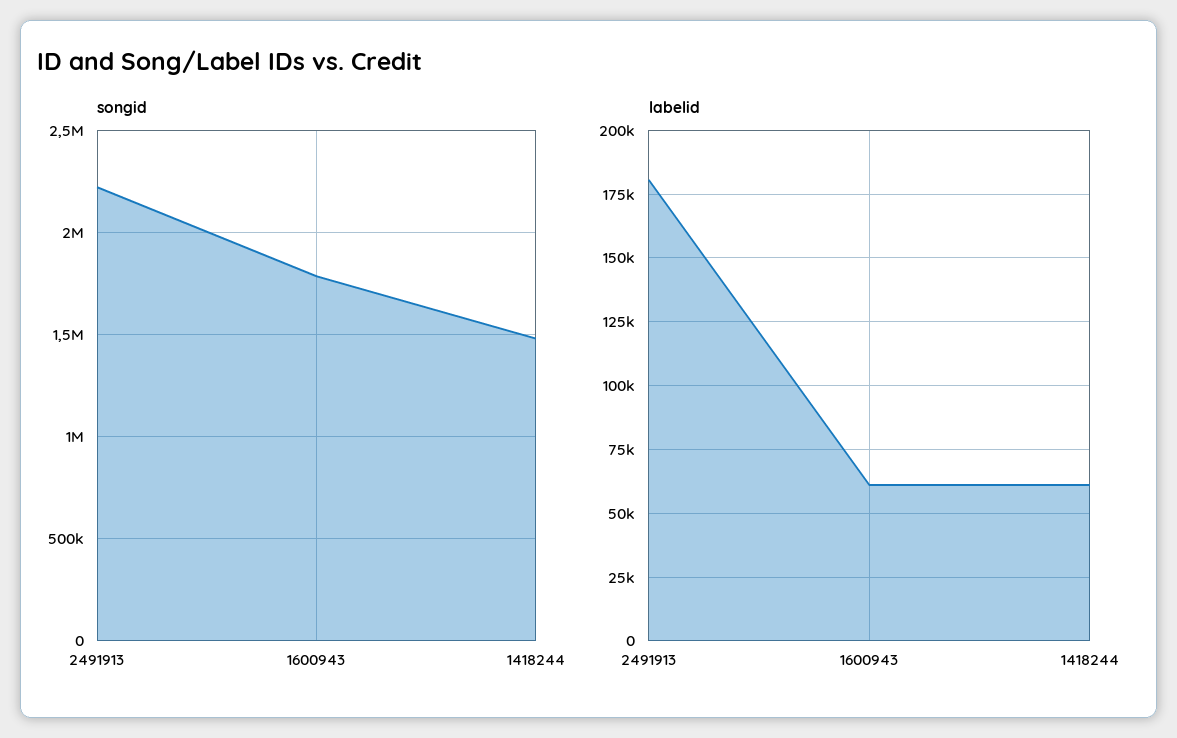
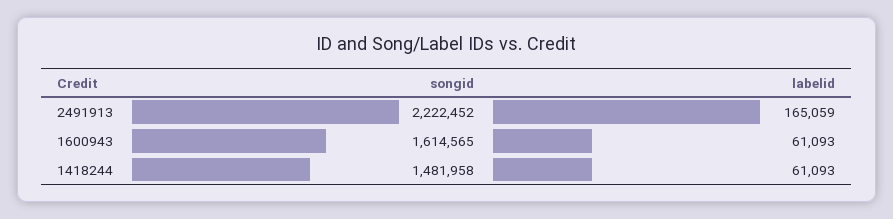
songid, 1600943: 1800000 -> 1614565
labelid, 2491913: 180000 -> 165059

